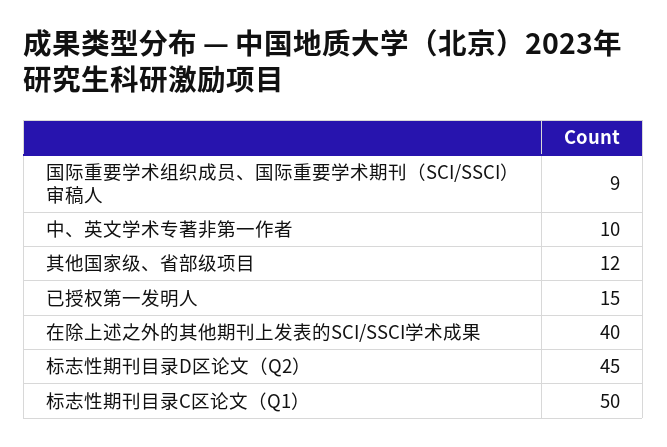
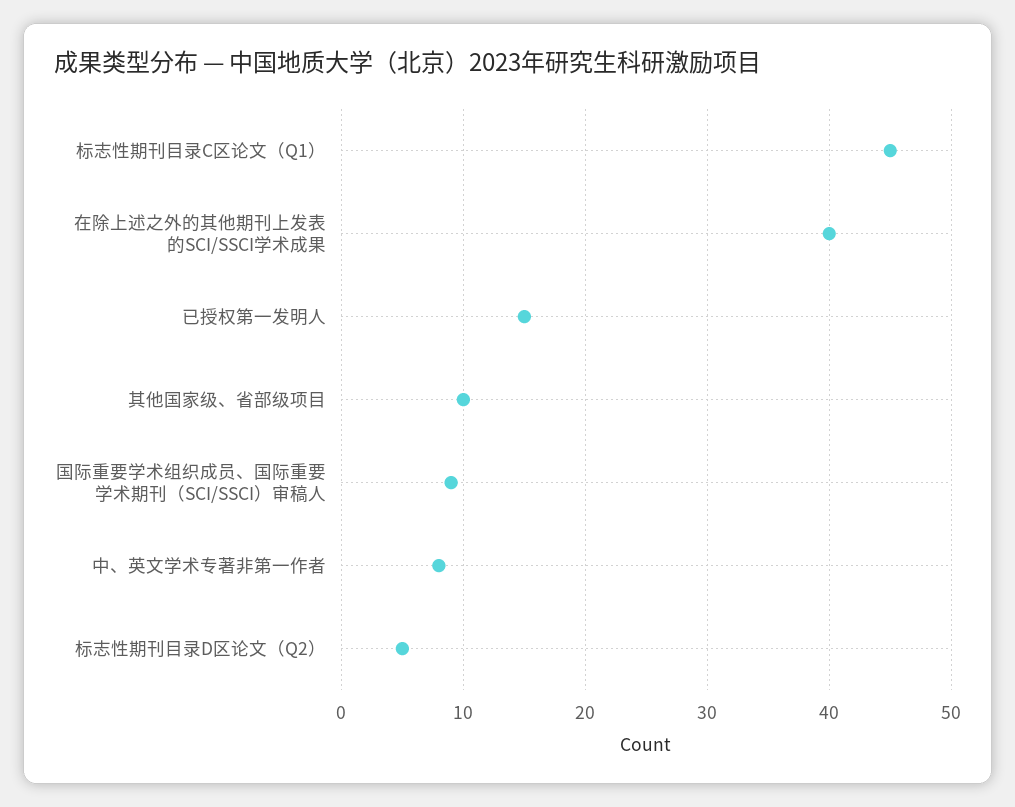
中、英文学术专著非第一作者: 10 -> 8
其他国家级、省部级项目: 12 -> 10
标志性期刊目录D区论文（Q2）: 45 -> 5
标志性期刊目录C区论文（Q1）: 50 -> 45

